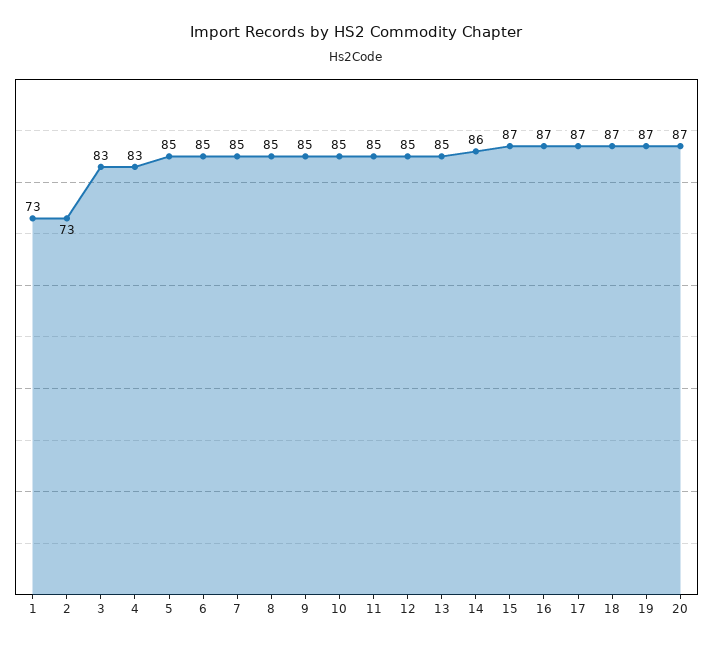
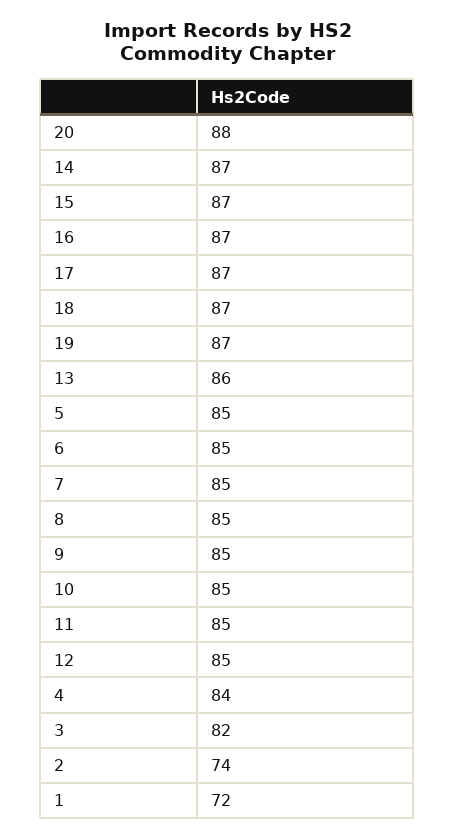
1: 73 -> 72
2: 73 -> 74
3: 83 -> 82
4: 83 -> 84
13: 85 -> 86
14: 86 -> 87
20: 87 -> 88

